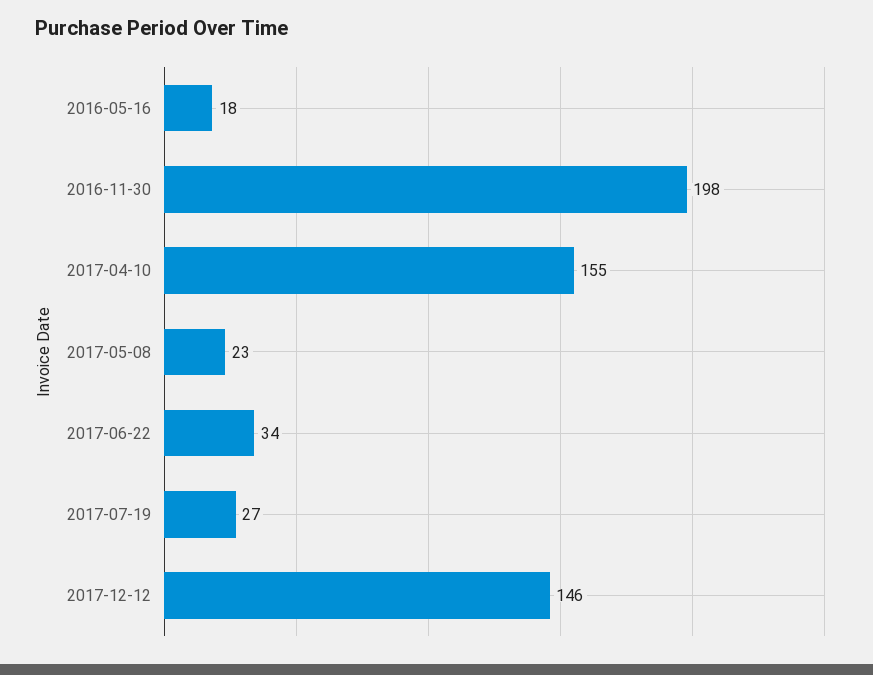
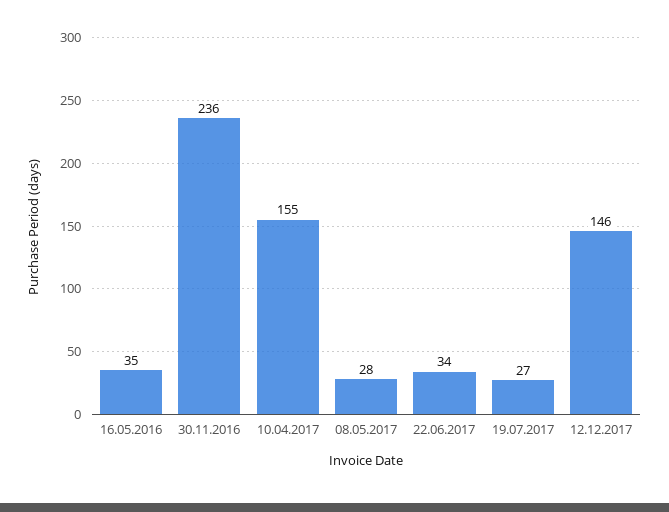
2016-05-16: 18 -> 35
2016-11-30: 198 -> 236
2017-05-08: 23 -> 28

